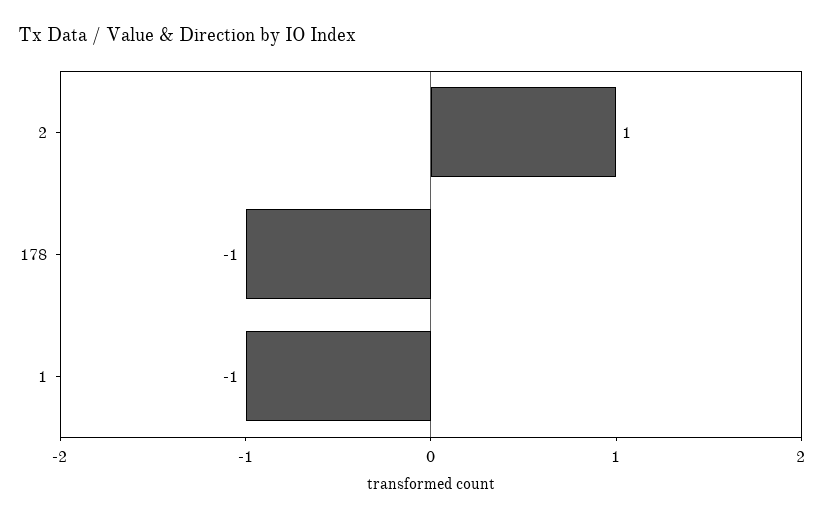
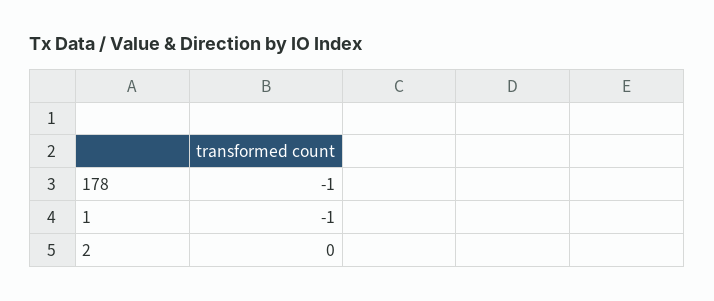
2: 1 -> 0

